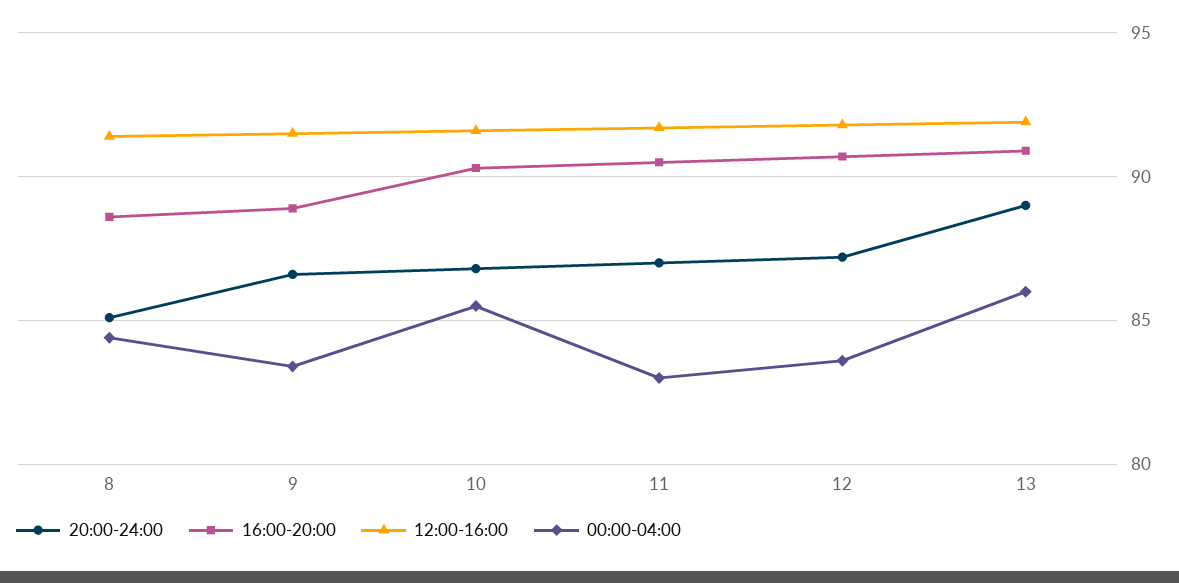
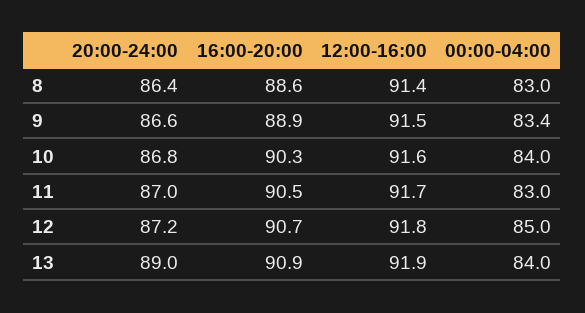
20:00-24:00, 8: 85 -> 86.4
00:00-04:00, 8: 84.5 -> 83
00:00-04:00, 10: 85.5 -> 84
00:00-04:00, 12: 83.5 -> 85
00:00-04:00, 13: 86 -> 84

